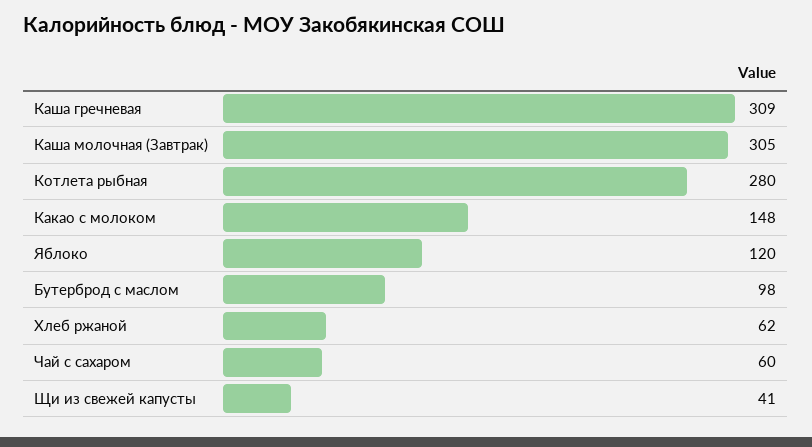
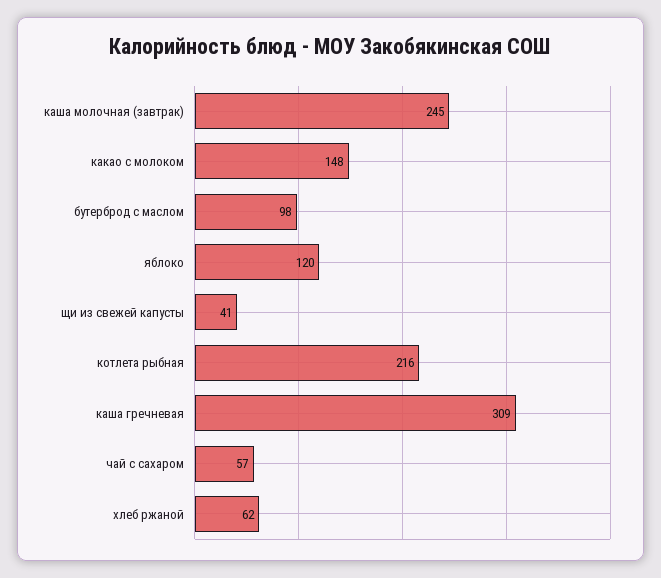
Каша молочная (Завтрак): 305 -> 245
Котлета рыбная: 280 -> 216
Чай с сахаром: 60 -> 57

